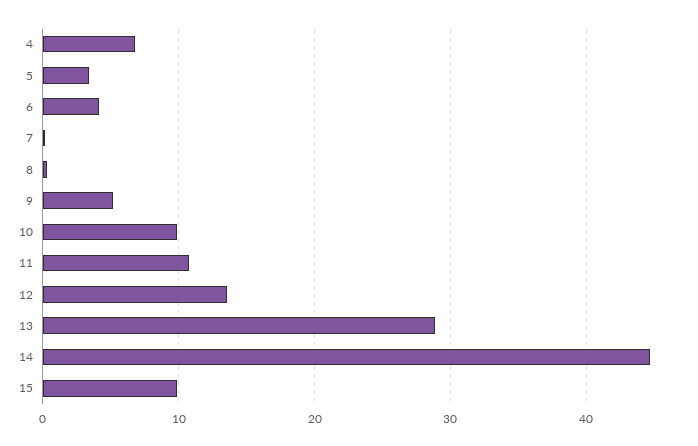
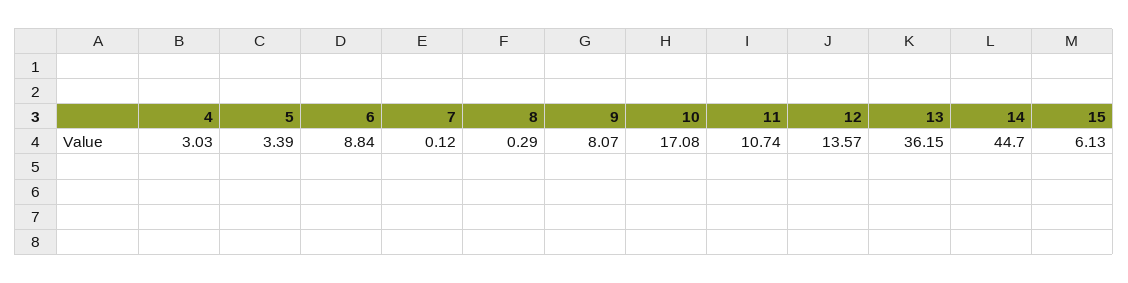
4: 7 -> 3.03
6: 4 -> 8.84
9: 5 -> 8.07
10: 10 -> 17.08
13: 29 -> 36.15
15: 10 -> 6.13

